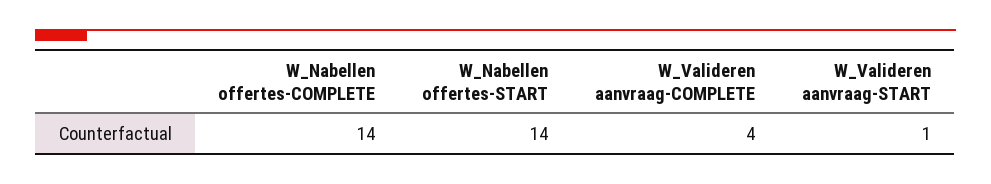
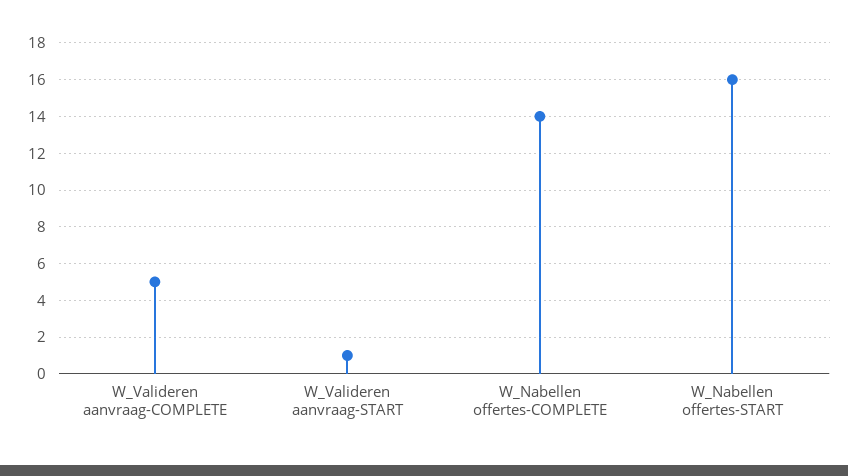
W_Nabellen offertes-START: 14 -> 16
W_Valideren aanvraag-COMPLETE: 4 -> 5

